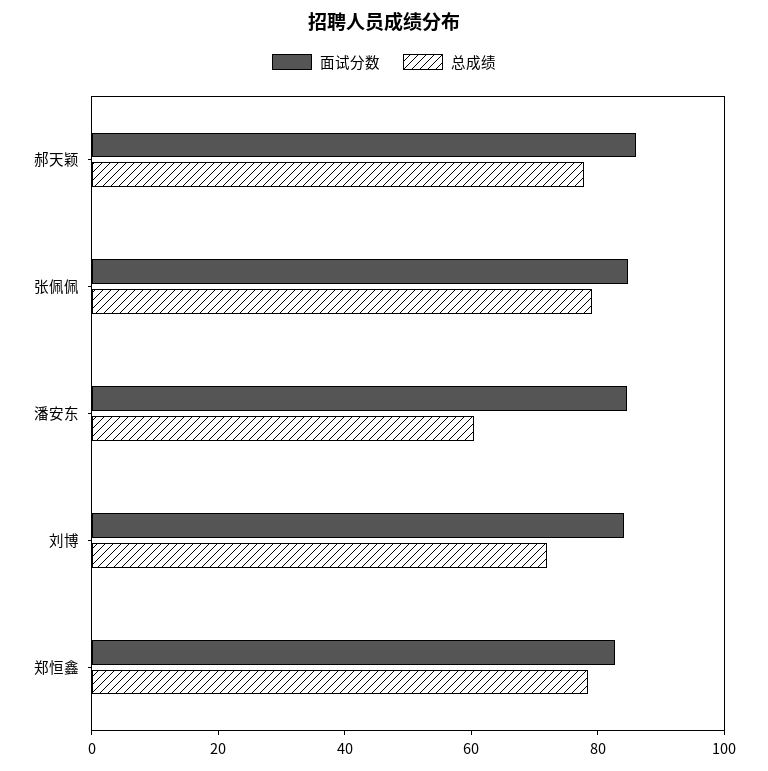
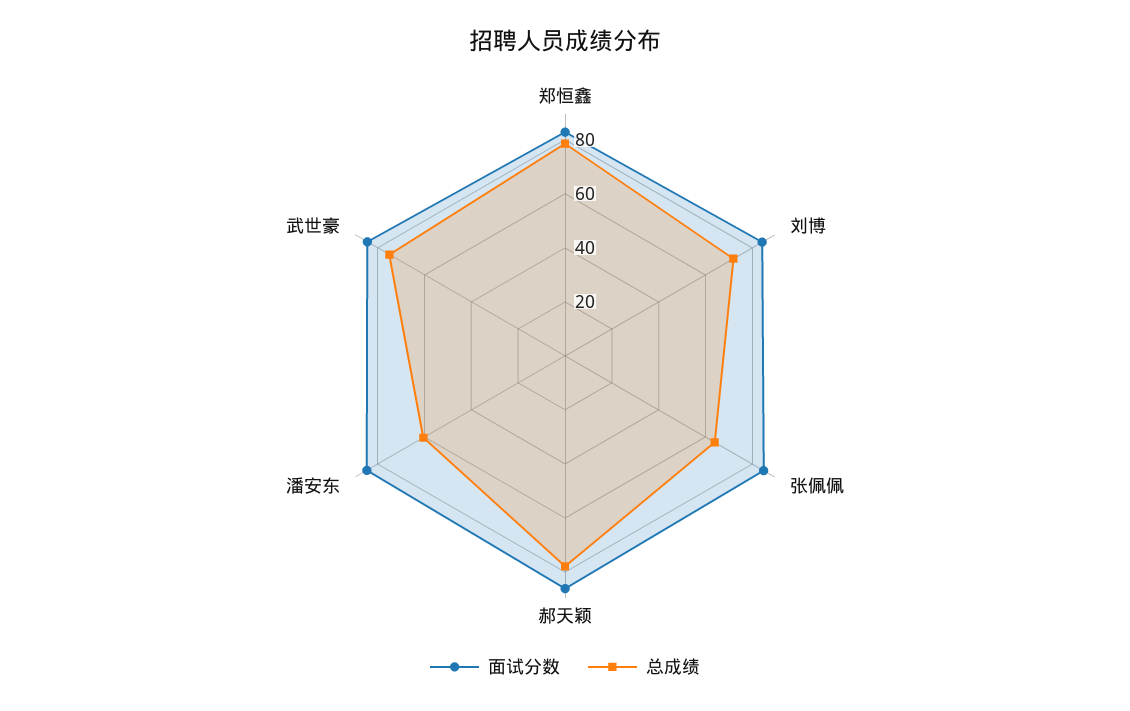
总成绩, 张佩佩: 80 -> 65
面试分数, 武世豪: none -> 85
总成绩, 武世豪: none -> 75

